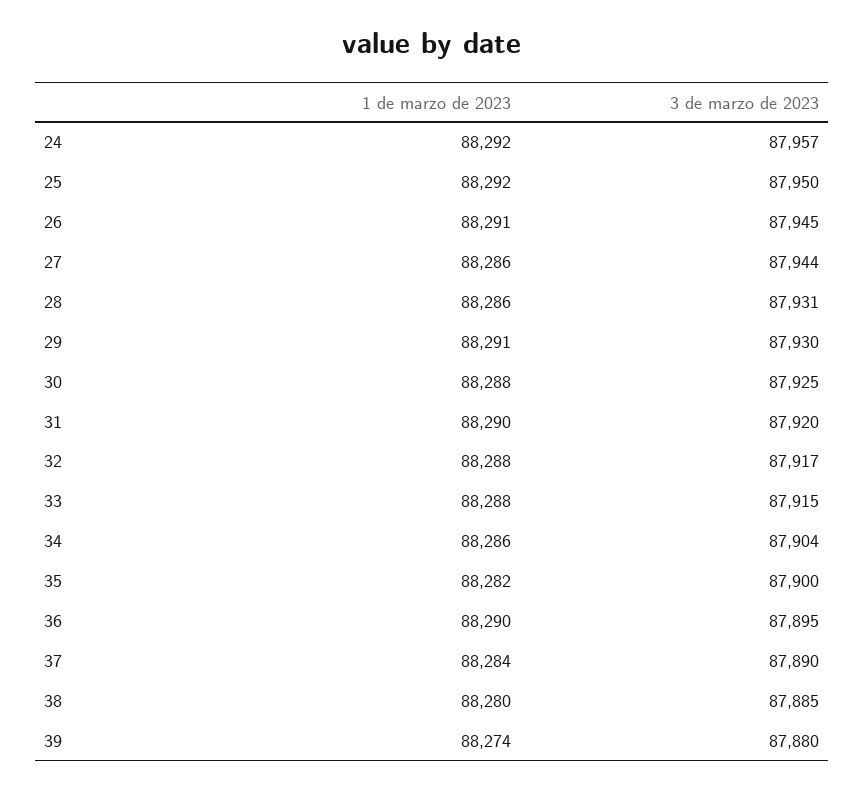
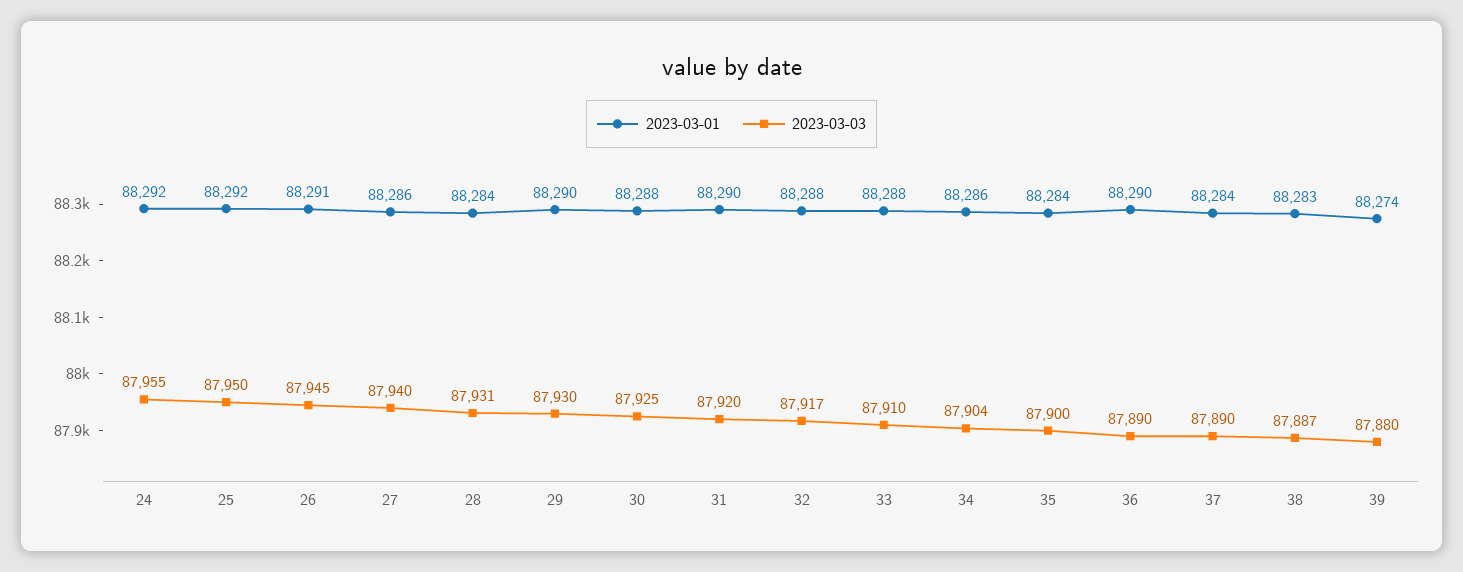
3 de marzo de 2023, 24: 87957 -> 87955
3 de marzo de 2023, 27: 87944 -> 87940
1 de marzo de 2023, 28: 88286 -> 88284
1 de marzo de 2023, 29: 88291 -> 88290
3 de marzo de 2023, 33: 87915 -> 87910
1 de marzo de 2023, 35: 88282 -> 88284
3 de marzo de 2023, 36: 87895 -> 87890
1 de marzo de 2023, 38: 88280 -> 88283
3 de marzo de 2023, 38: 87885 -> 87887

